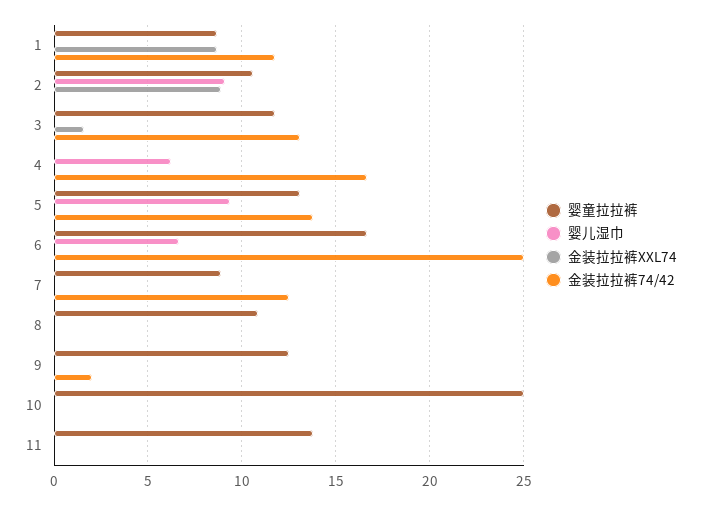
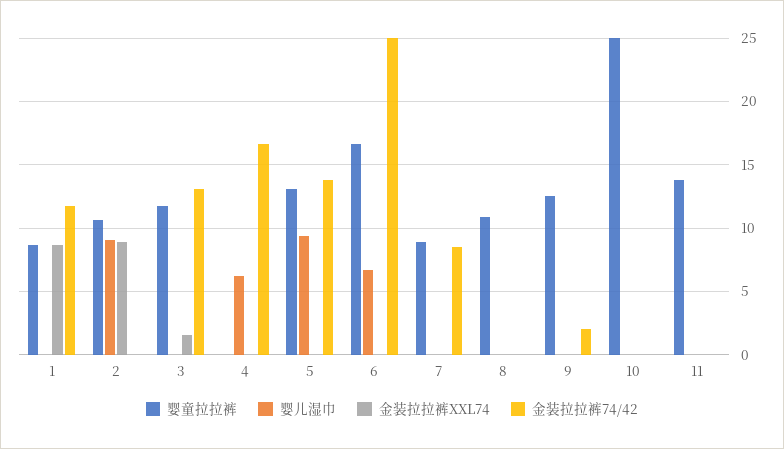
金装拉拉裤74/42, 7: 12.5 -> 8.5

